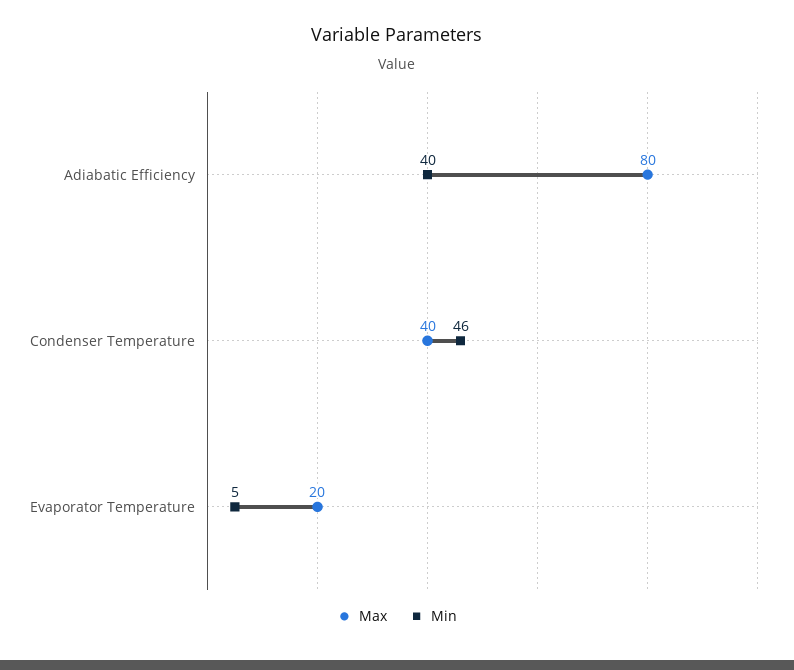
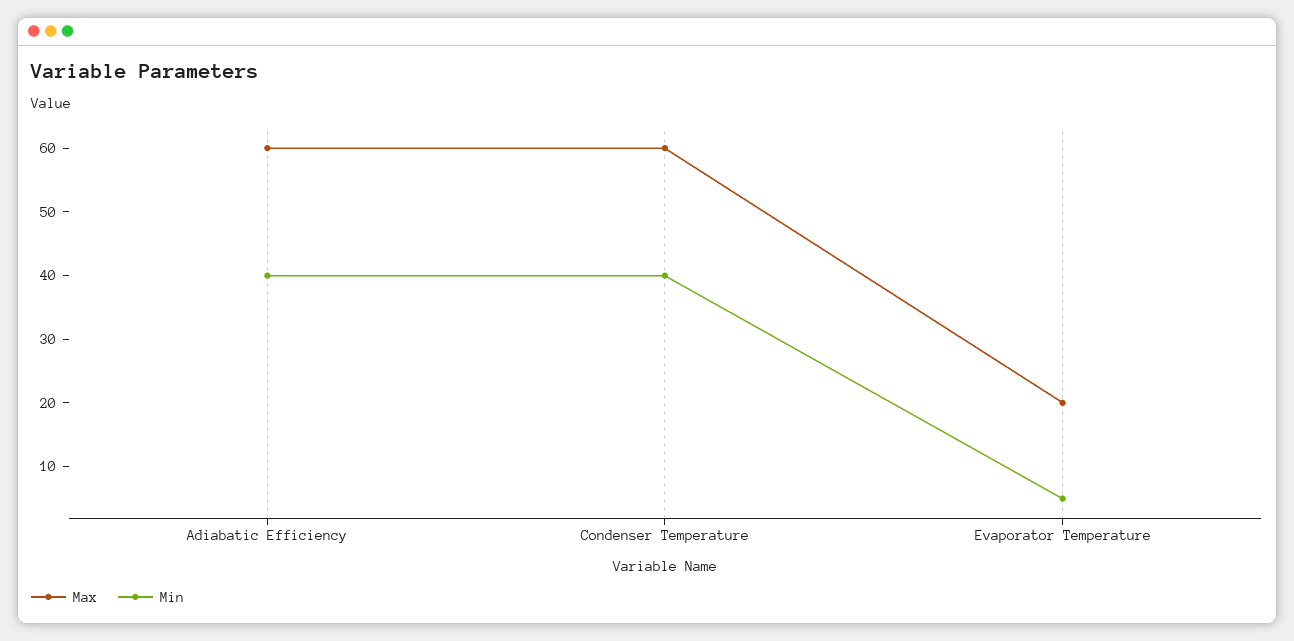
Max, Adiabatic Efficiency: 80 -> 60
Max, Condenser Temperature: 40 -> 60
Min, Condenser Temperature: 46 -> 40

